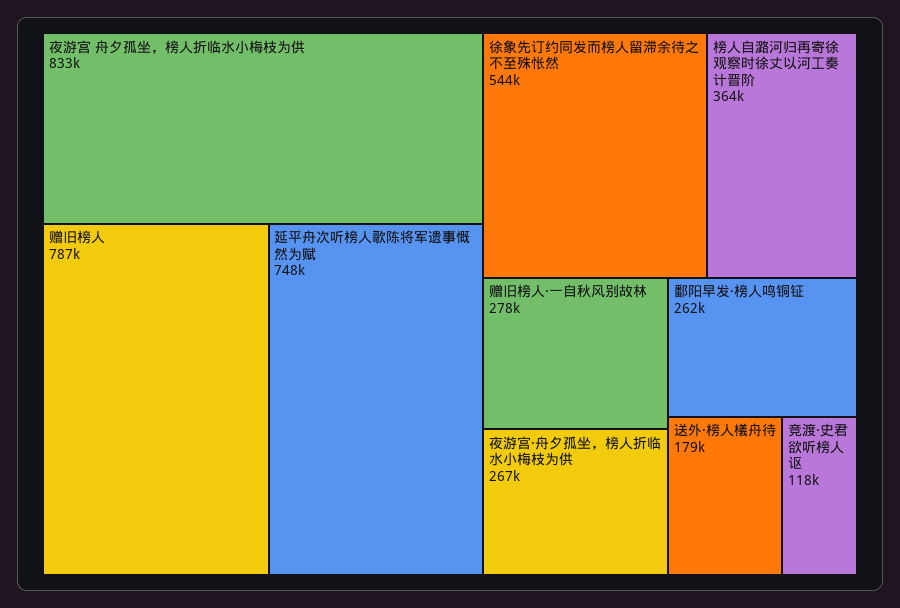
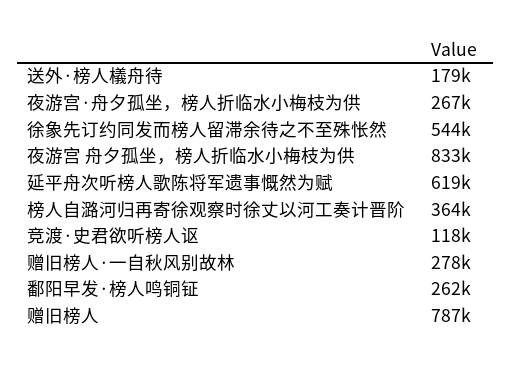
延平舟次听榜人歌陈将军遗事慨然为赋: 748000 -> 619000

